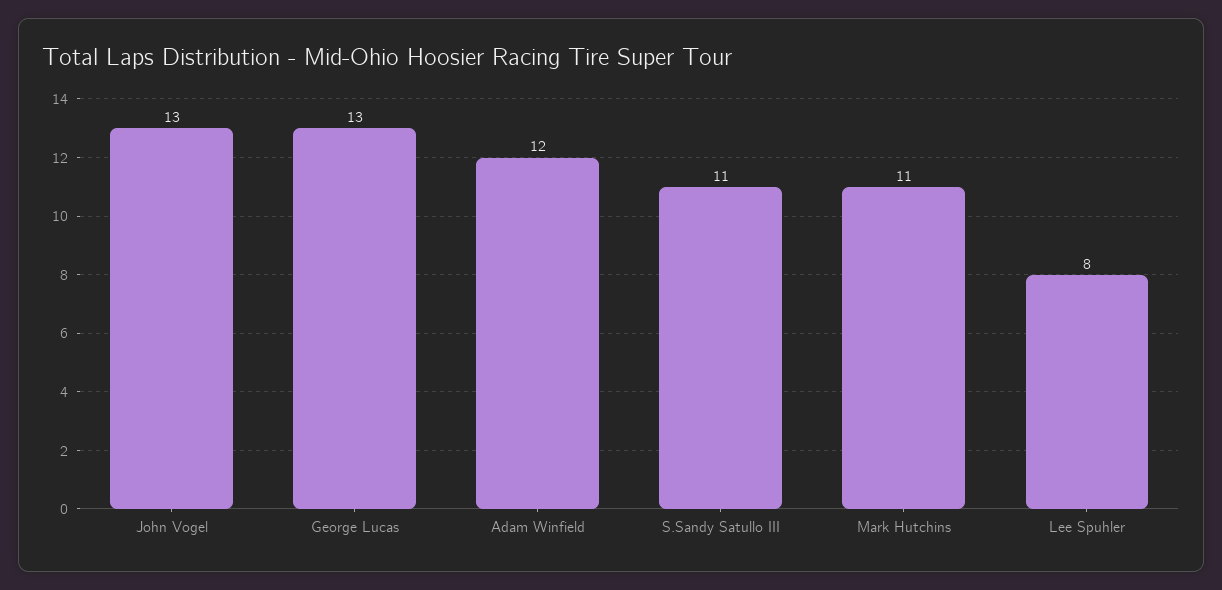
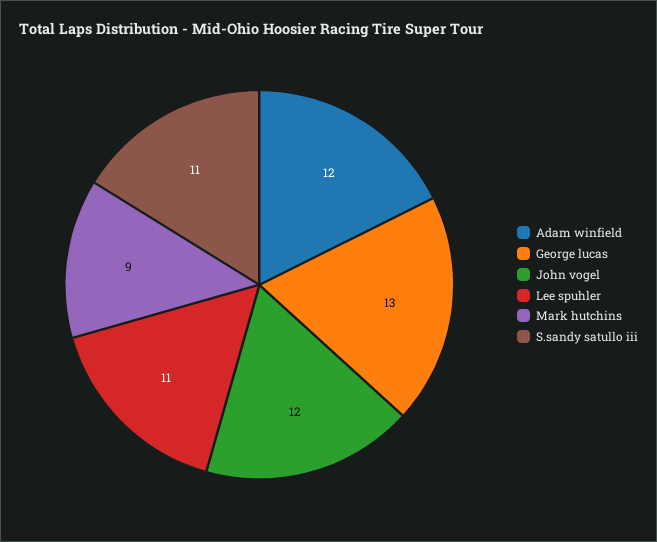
John Vogel: 13 -> 12
Mark Hutchins: 11 -> 9
Lee Spuhler: 8 -> 11

